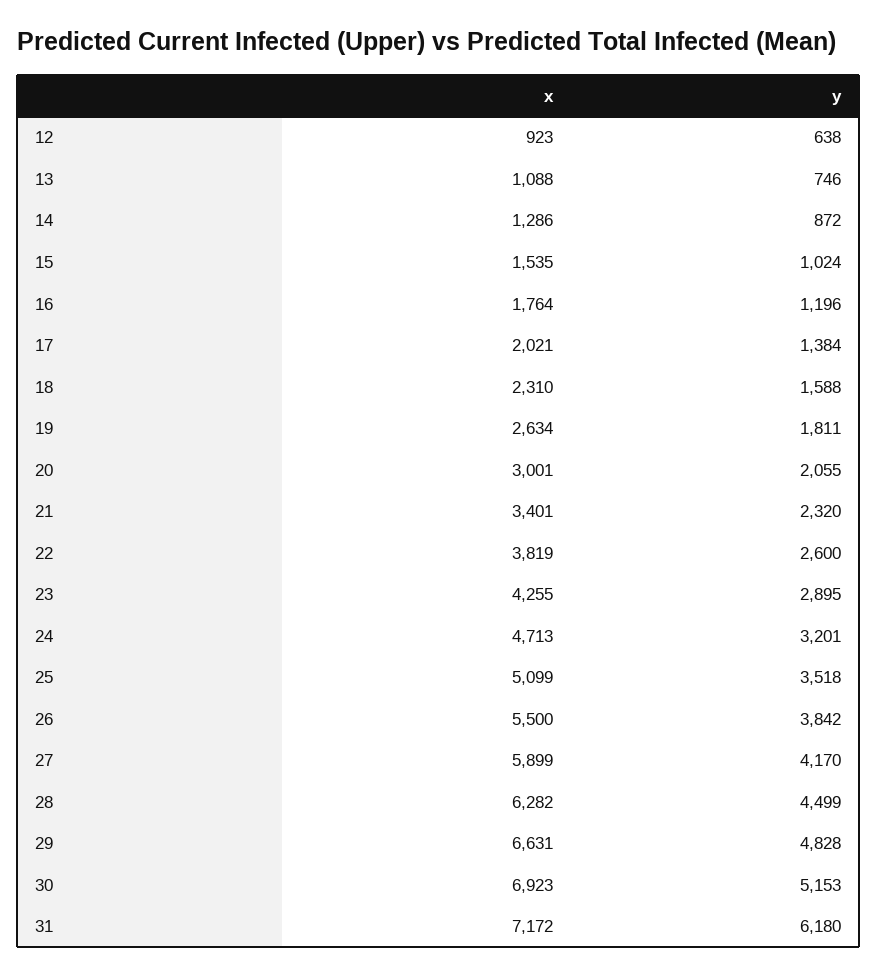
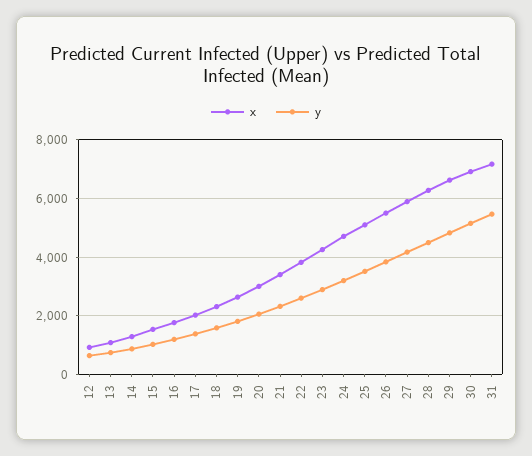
y, 31: 6180 -> 5500

